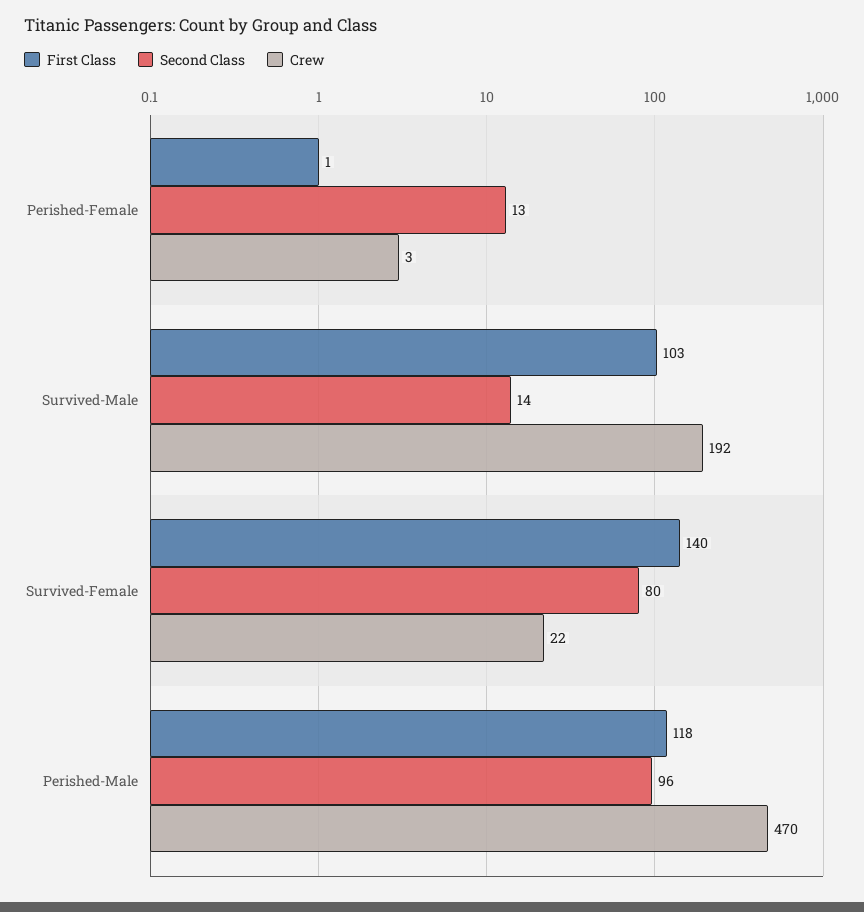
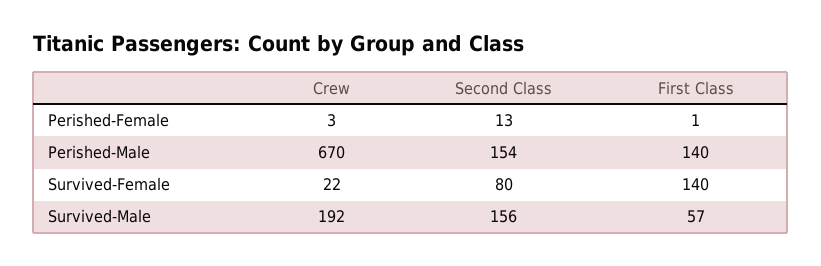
First Class, Survived-Male: 103 -> 57
Second Class, Survived-Male: 14 -> 156
First Class, Perished-Male: 118 -> 140
Second Class, Perished-Male: 96 -> 154
Crew, Perished-Male: 470 -> 670

